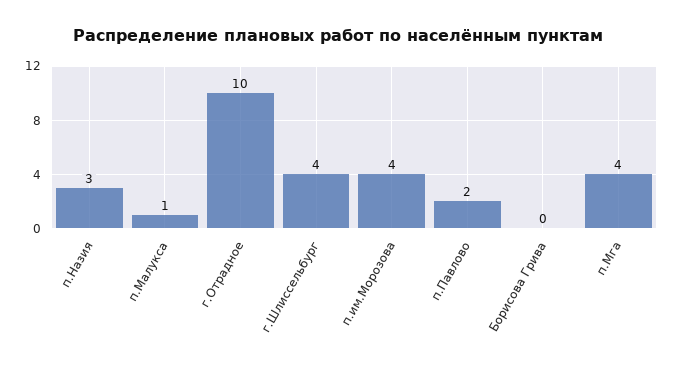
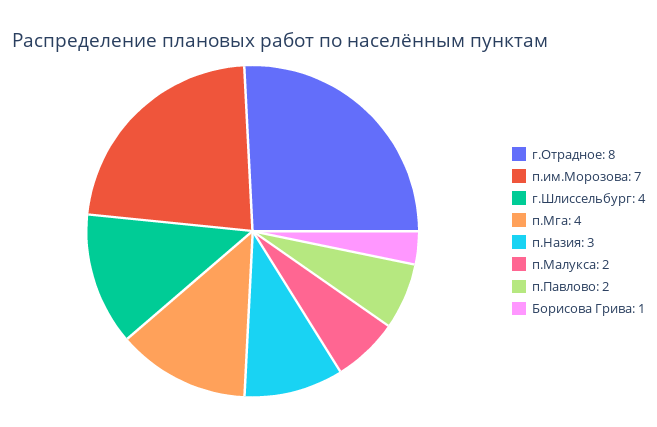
п.Малукса: 1 -> 2
г.Отрадное: 10 -> 8
п.им.Морозова: 4 -> 7
Борисова Грива: 0 -> 1

